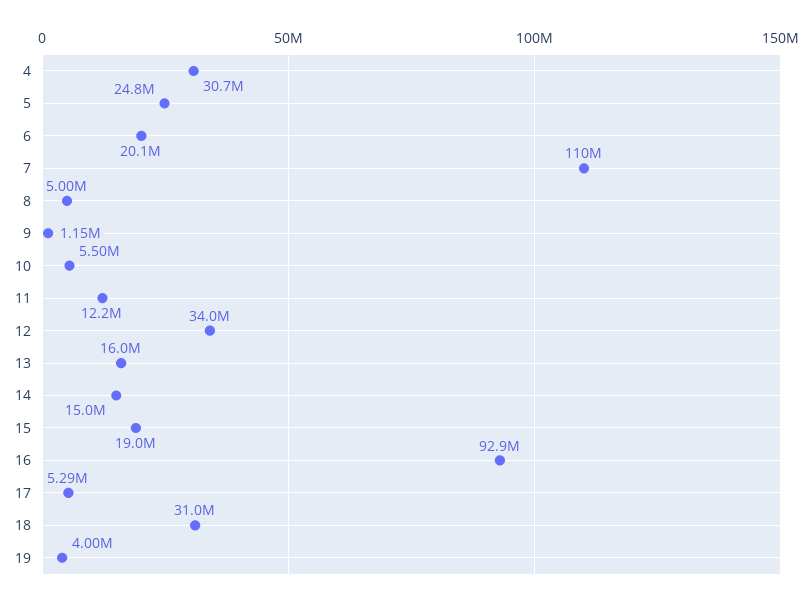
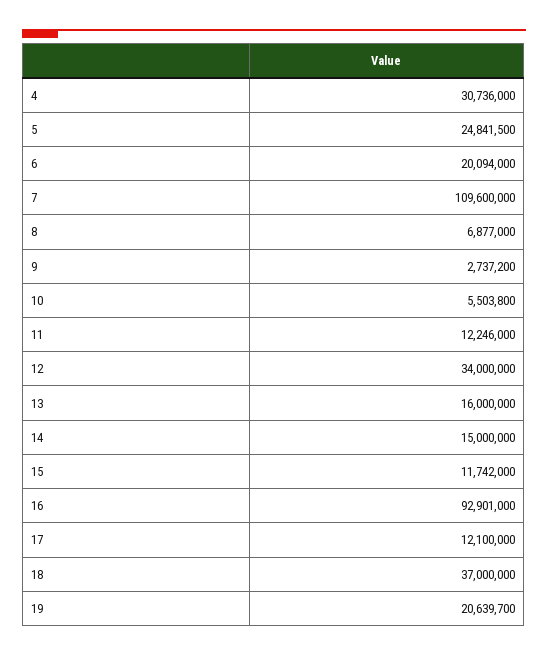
8: 5000000 -> 6877000
9: 1150000 -> 2737200
15: 19000000 -> 11742000
17: 5290000 -> 12100000
18: 31000000 -> 37000000
19: 4000000 -> 20639700

